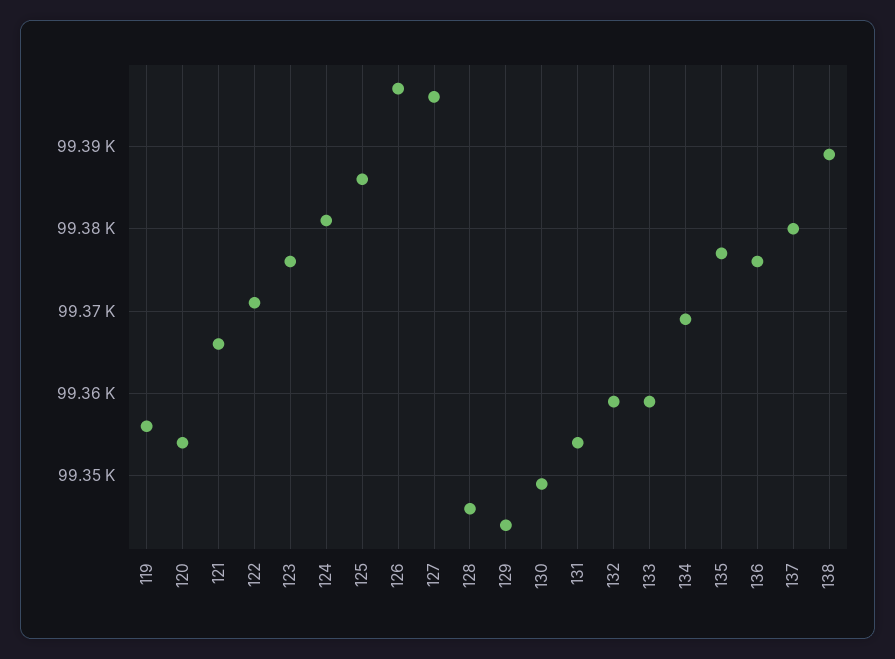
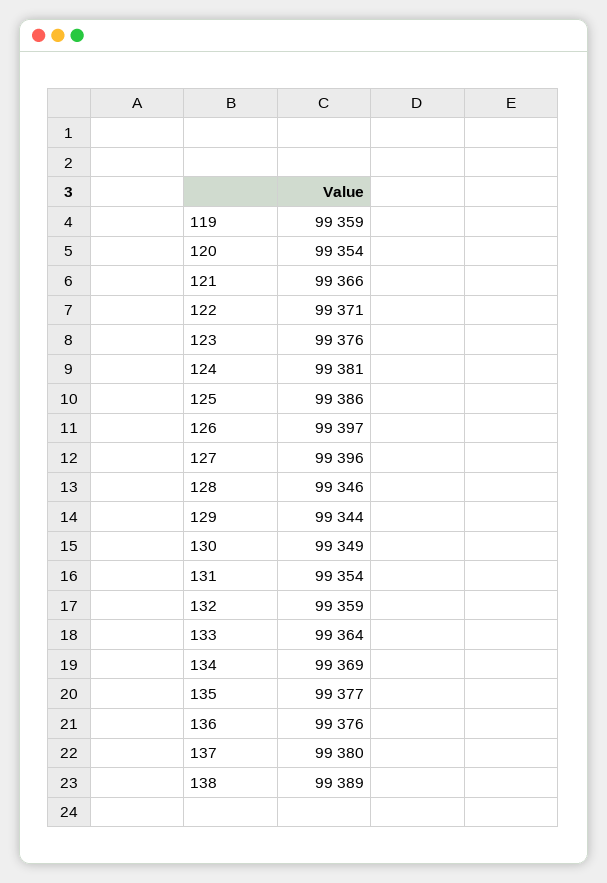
119: 99356 -> 99359
133: 99359 -> 99364

